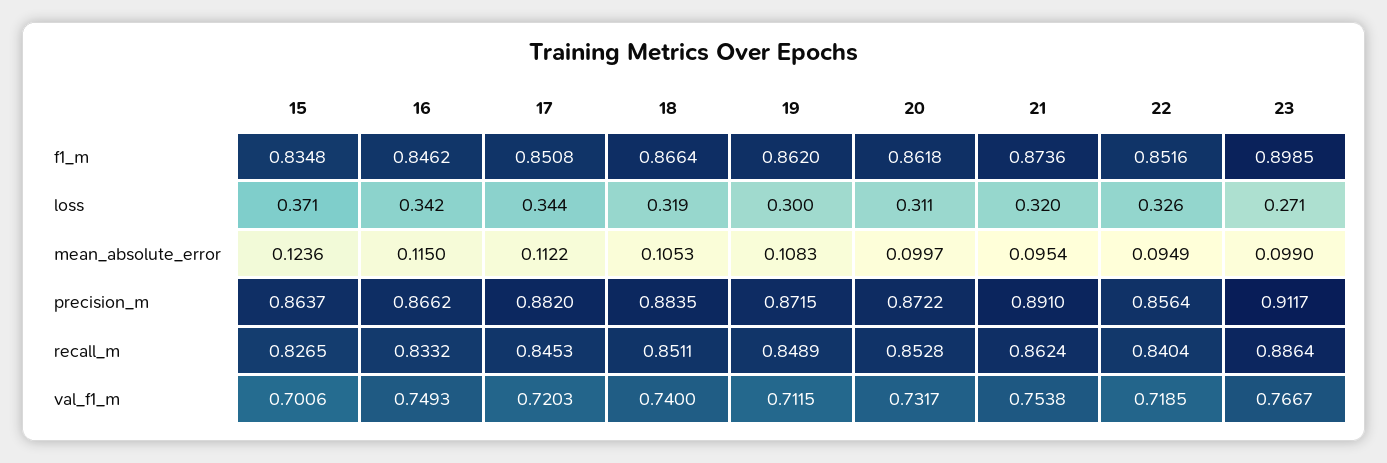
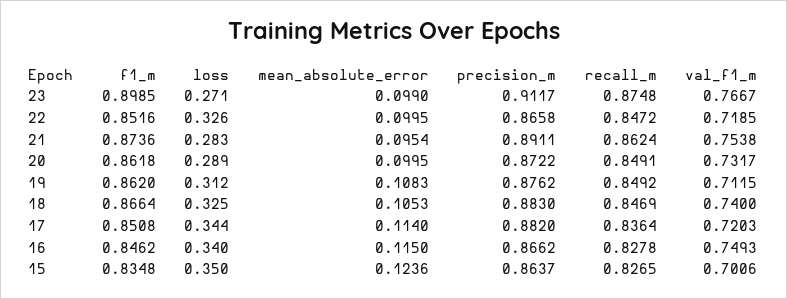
15, loss: 0.371 -> 0.35
16, loss: 0.342 -> 0.34
18, loss: 0.319 -> 0.325
19, loss: 0.3 -> 0.312
20, loss: 0.311 -> 0.289
21, loss: 0.32 -> 0.283
17, mean_absolute_error: 0.1122 -> 0.114
20, mean_absolute_error: 0.0997 -> 0.0995
22, mean_absolute_error: 0.0949 -> 0.0995
18, precision_m: 0.8835 -> 0.883
19, precision_m: 0.8715 -> 0.8762
21, precision_m: 0.891 -> 0.8911
22, precision_m: 0.8564 -> 0.8658
16, recall_m: 0.8332 -> 0.8278
17, recall_m: 0.8453 -> 0.8364
18, recall_m: 0.8511 -> 0.8469
19, recall_m: 0.8489 -> 0.8492
20, recall_m: 0.8528 -> 0.8491
22, recall_m: 0.8404 -> 0.8472
23, recall_m: 0.8864 -> 0.8748

